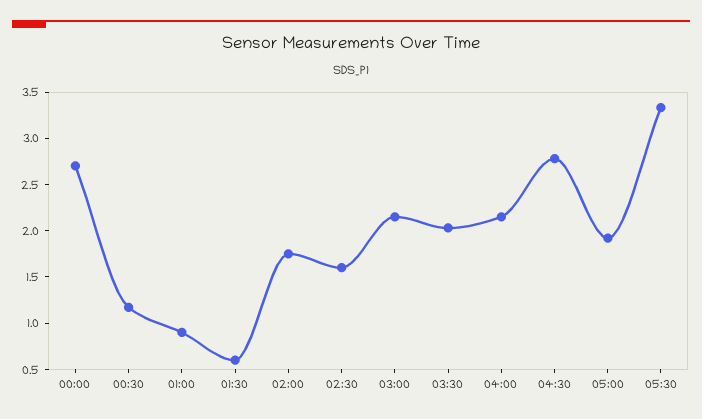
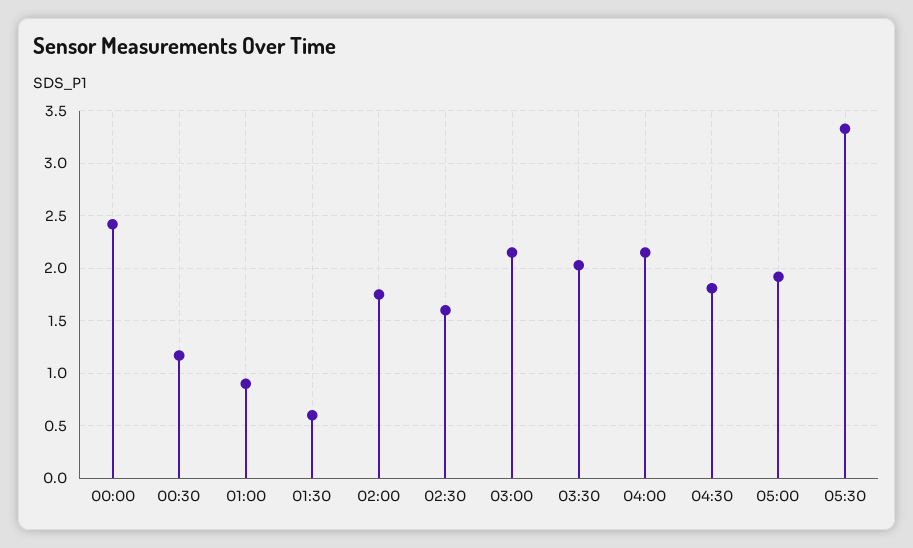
00:00: 2.7 -> 2.4
04:30: 2.8 -> 1.8

